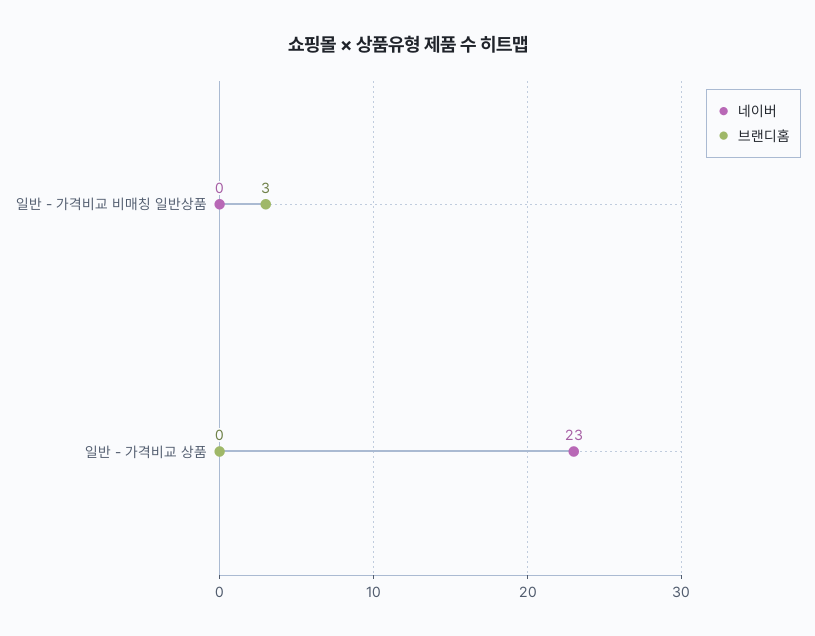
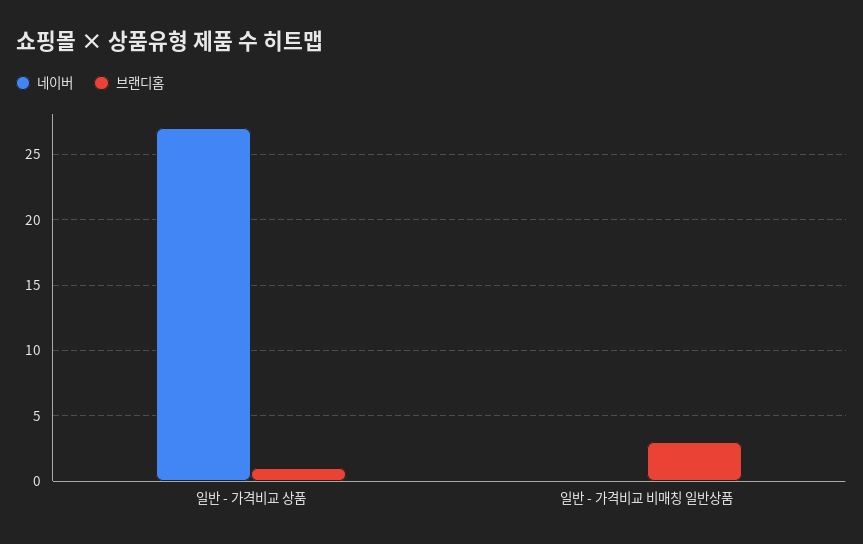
네이버, 일반 - 가격비교 상품: 23 -> 27
브랜디홈, 일반 - 가격비교 상품: 0 -> 1

